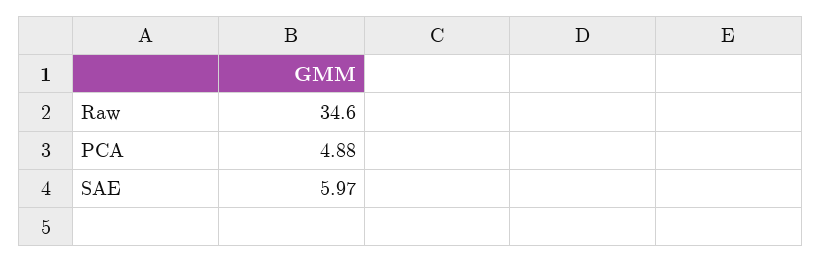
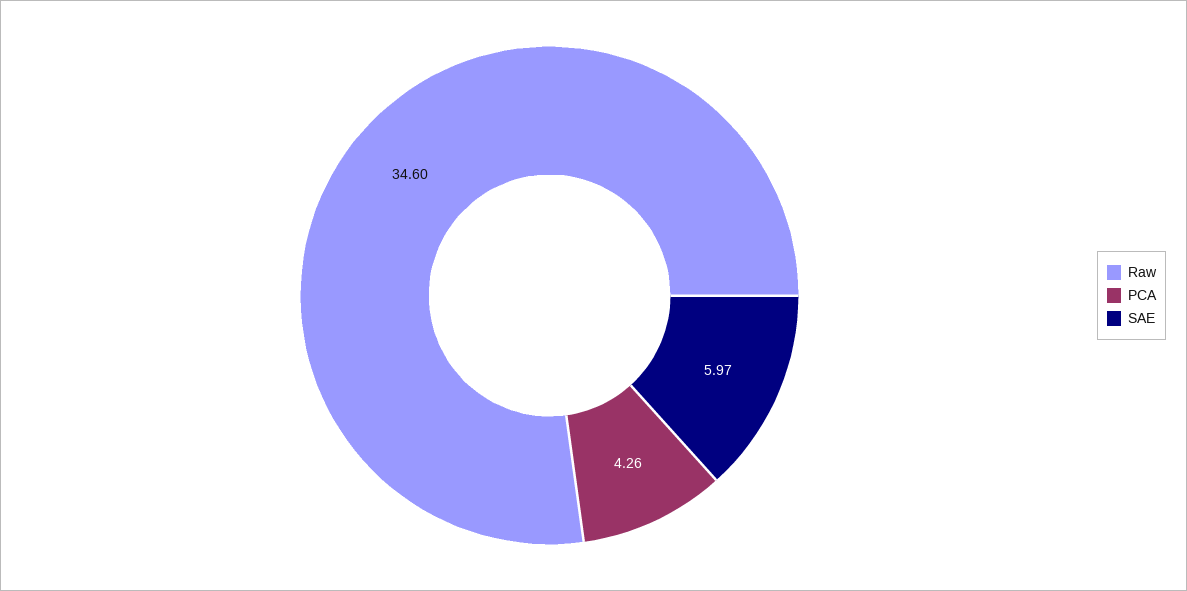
PCA: 4.88 -> 4.26

